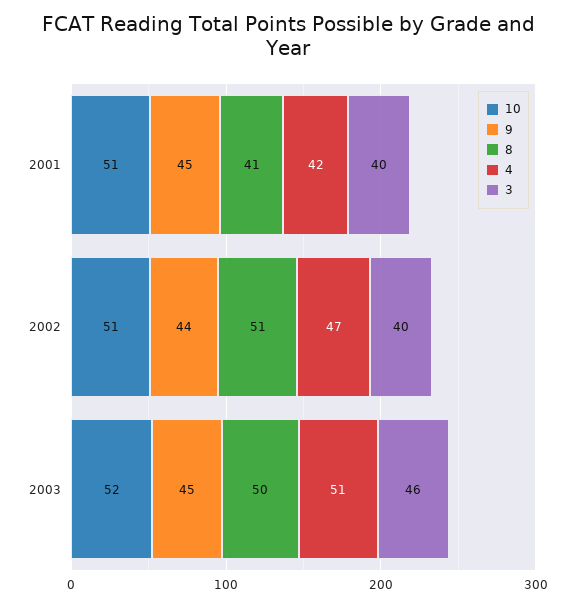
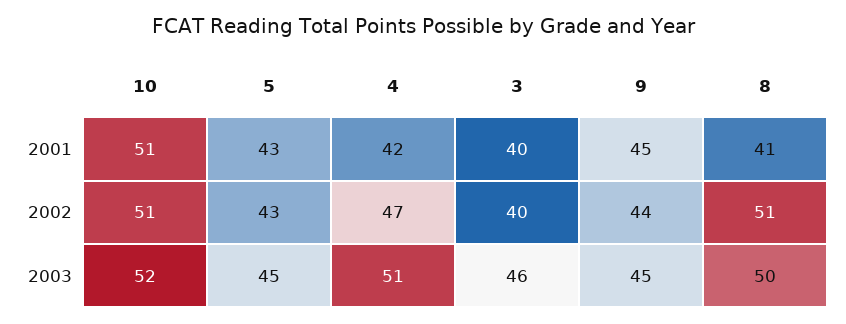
5, 2001: none -> 43
5, 2002: none -> 43
5, 2003: none -> 45

